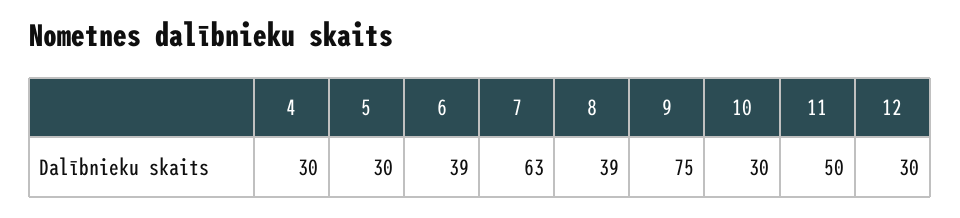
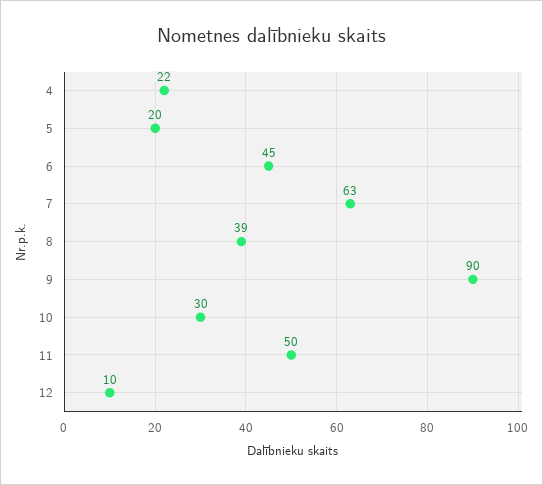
4: 30 -> 22
5: 30 -> 20
6: 39 -> 45
9: 75 -> 90
12: 30 -> 10

